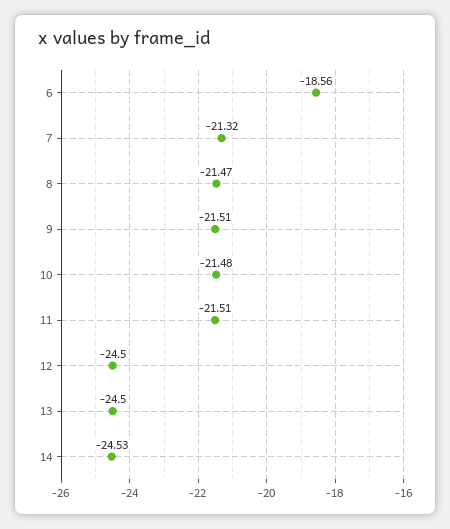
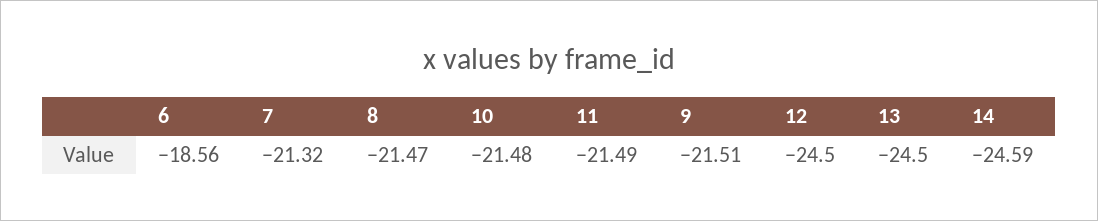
11: -21.51 -> -21.49
14: -24.53 -> -24.59

